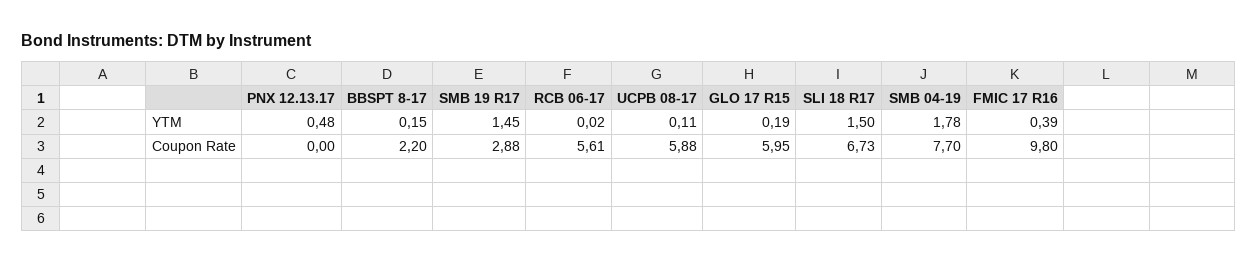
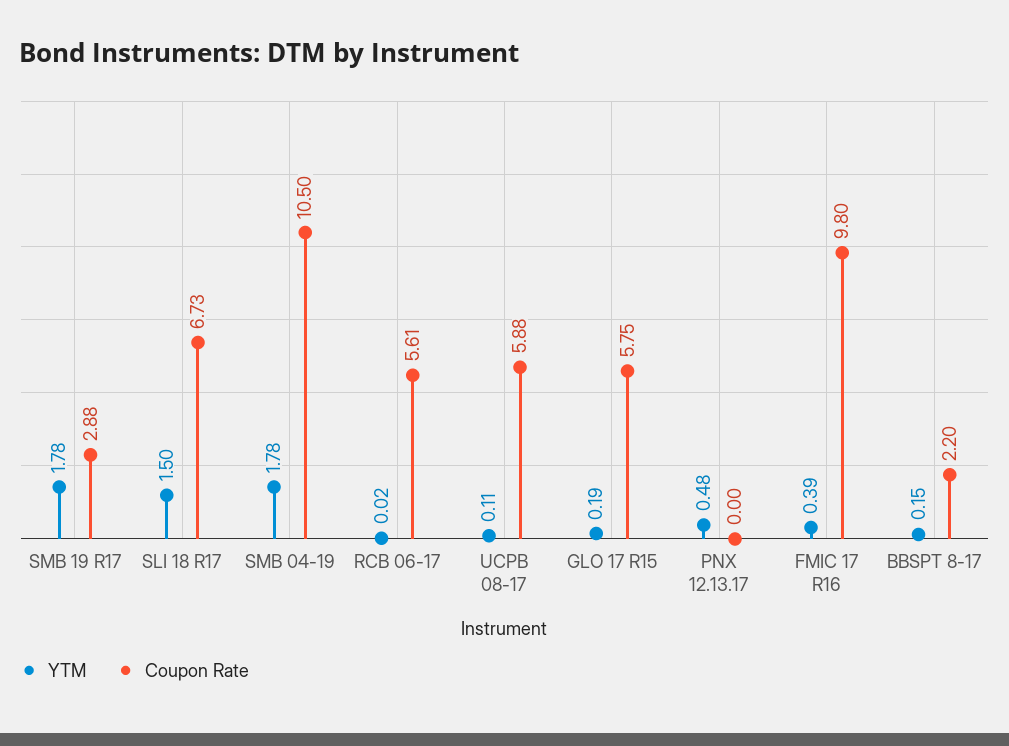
YTM, SMB 19 R17: 1.45 -> 1.78
Coupon Rate, GLO 17 R15: 5.95 -> 5.75
Coupon Rate, SMB 04-19: 7.7 -> 10.5

